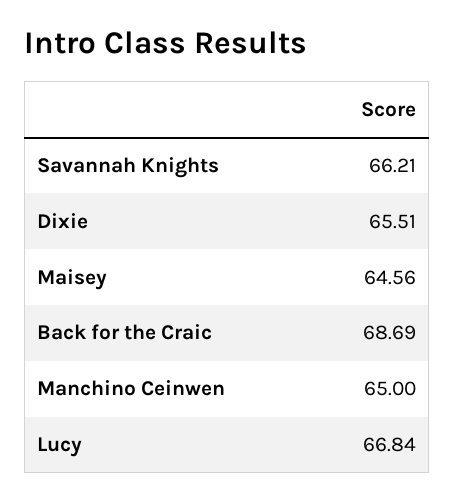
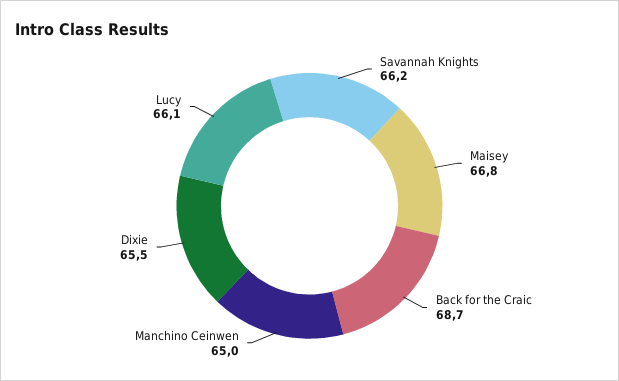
Maisey: 64.56 -> 66.8
Lucy: 66.84 -> 66.1

